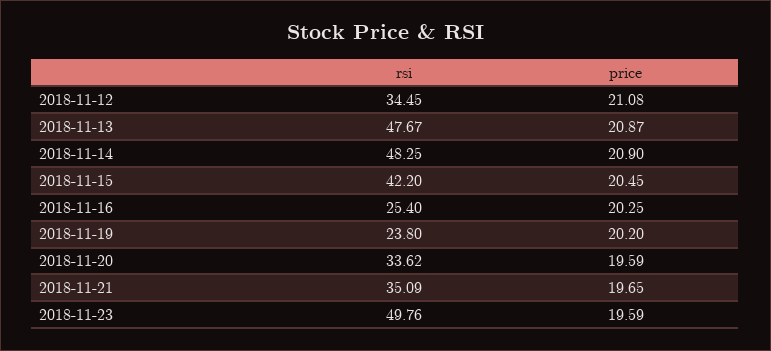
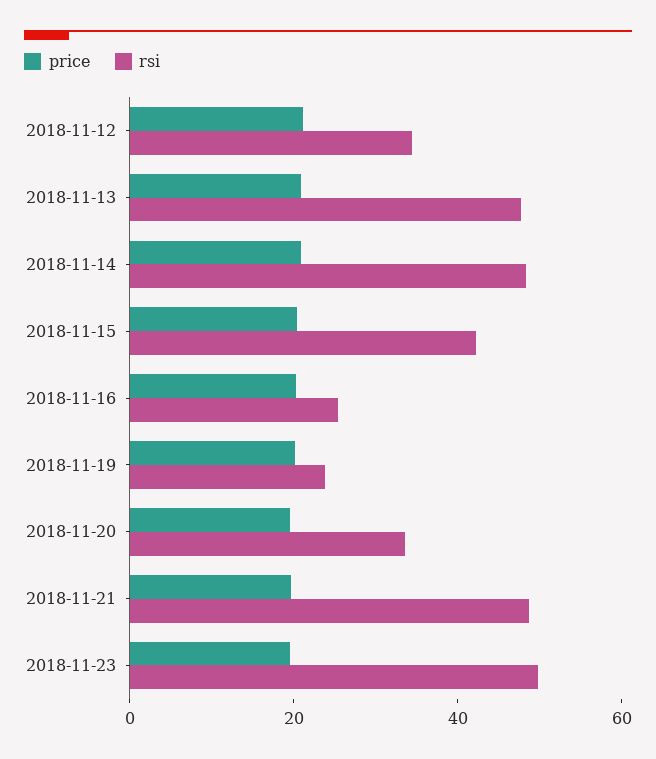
rsi, 2018-11-21: 35.09 -> 50

